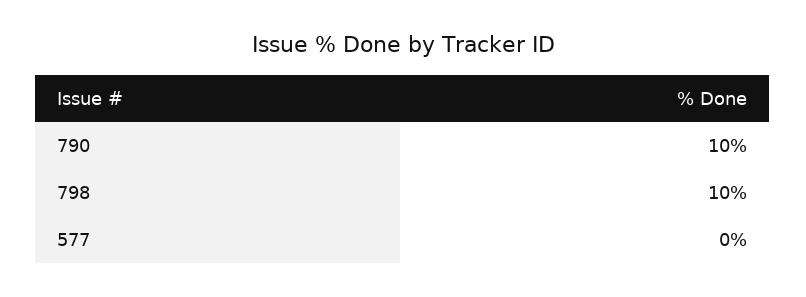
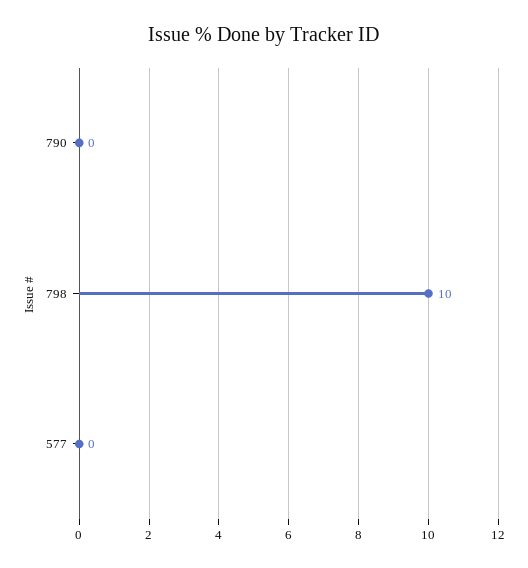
790: 10 -> 0

